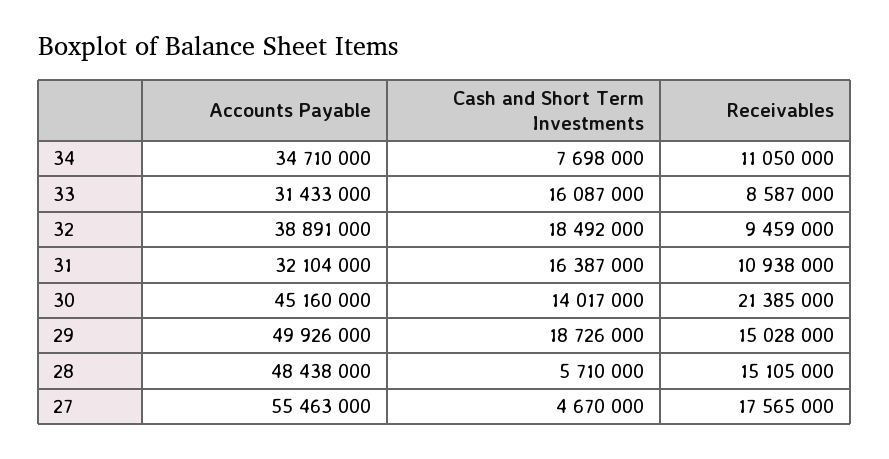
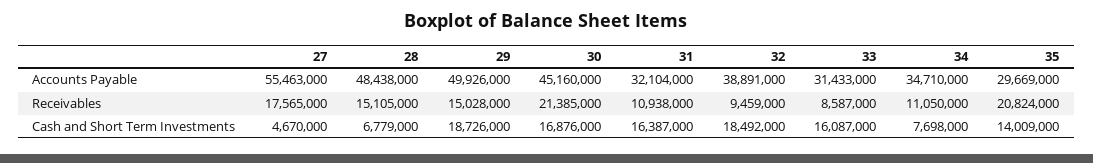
Cash and Short Term Investments, 30: 14017000 -> 16876000
Cash and Short Term Investments, 28: 5710000 -> 6779000
Accounts Payable, 35: none -> 29669000
Receivables, 35: none -> 20824000
Cash and Short Term Investments, 35: none -> 14009000

